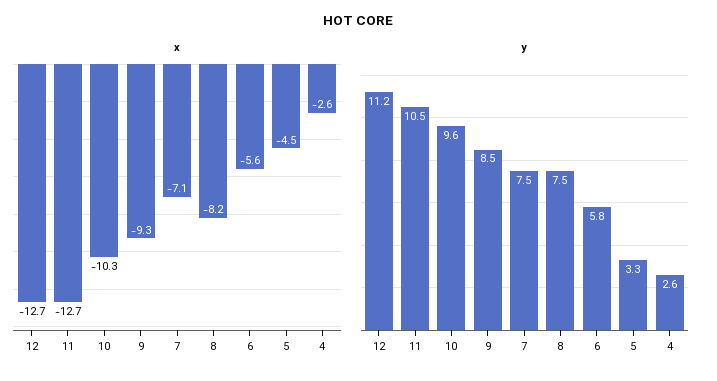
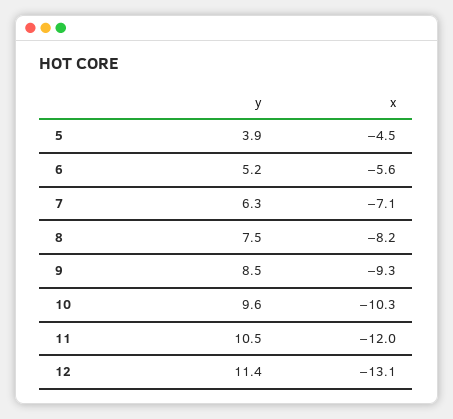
x, 12: -12.7 -> -13.1
x, 11: -12.7 -> -12
x, 4: -2.6 -> none
y, 12: 11.2 -> 11.4
y, 7: 7.5 -> 6.3
y, 6: 5.8 -> 5.2
y, 5: 3.3 -> 3.9
y, 4: 2.6 -> none

